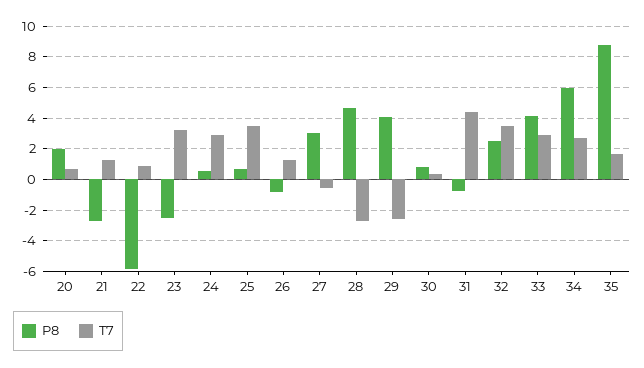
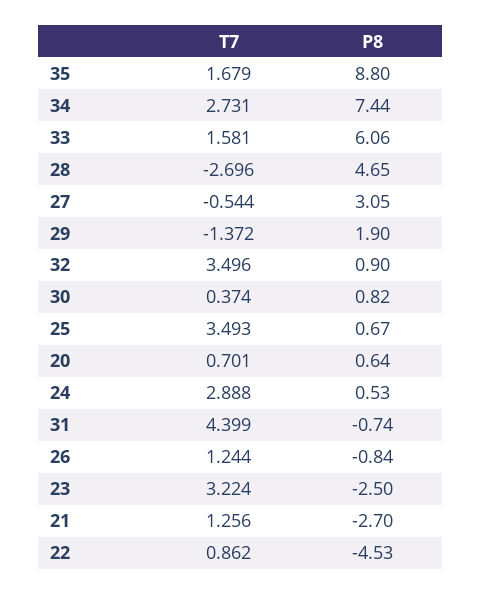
P8, 20: 2 -> 0.64
P8, 22: -6 -> -4.53
P8, 29: 4 -> 1.9
T7, 29: -2.5 -> -1.372
P8, 32: 2.5 -> 0.9
P8, 33: 4 -> 6.06
T7, 33: 3 -> 1.581
P8, 34: 6 -> 7.44

